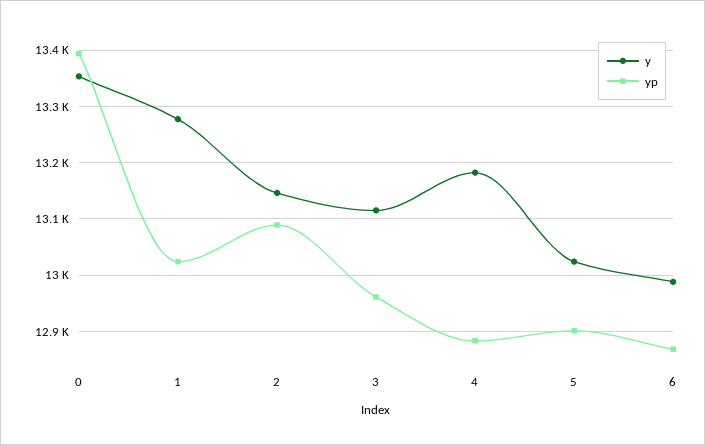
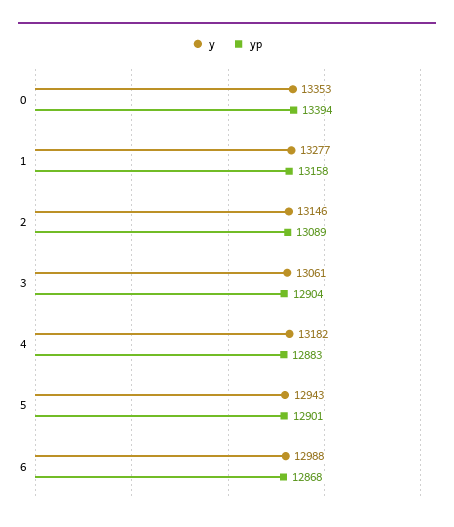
yp, 1: 13020 -> 13158
y, 3: 13120 -> 13061
yp, 3: 12960 -> 12904
y, 5: 13020 -> 12943

